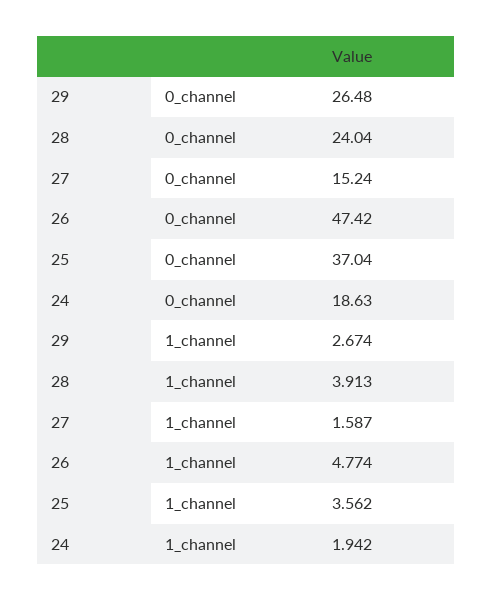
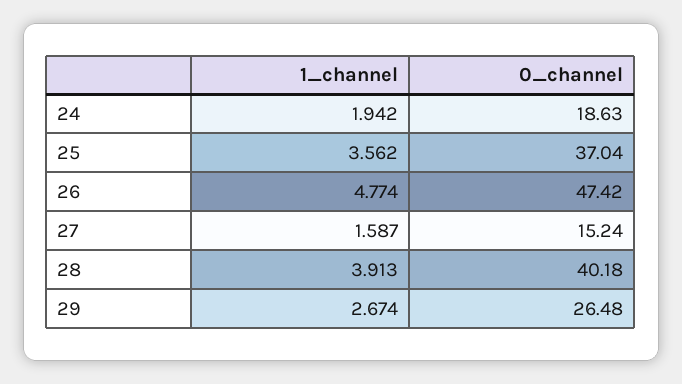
28, 0_channel: 24.04 -> 40.18

